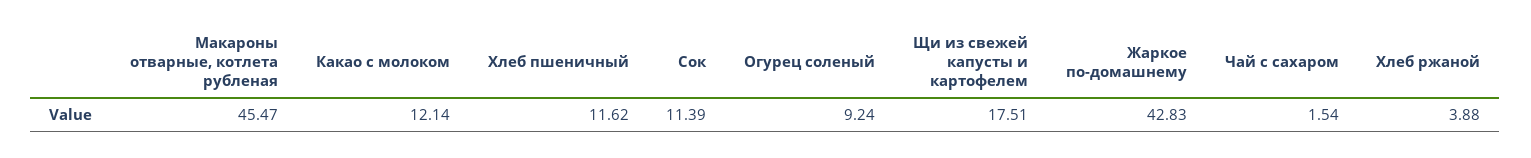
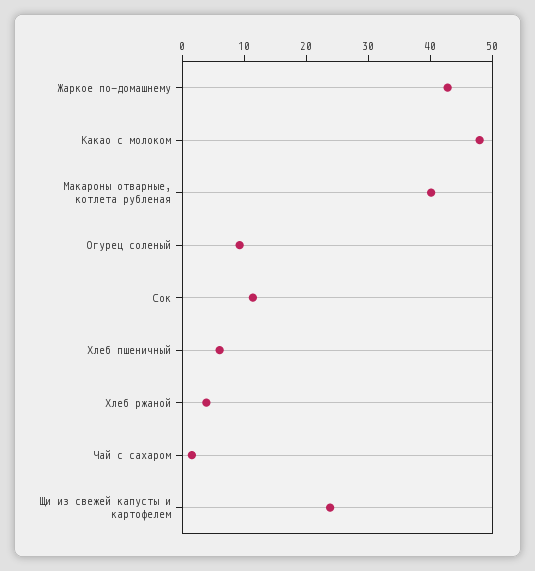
Макароны отварные, котлета рубленая: 45.47 -> 40
Какао с молоком: 12.14 -> 48
Хлеб пшеничный: 11.62 -> 6
Щи из свежей капусты и картофелем: 17.51 -> 24

